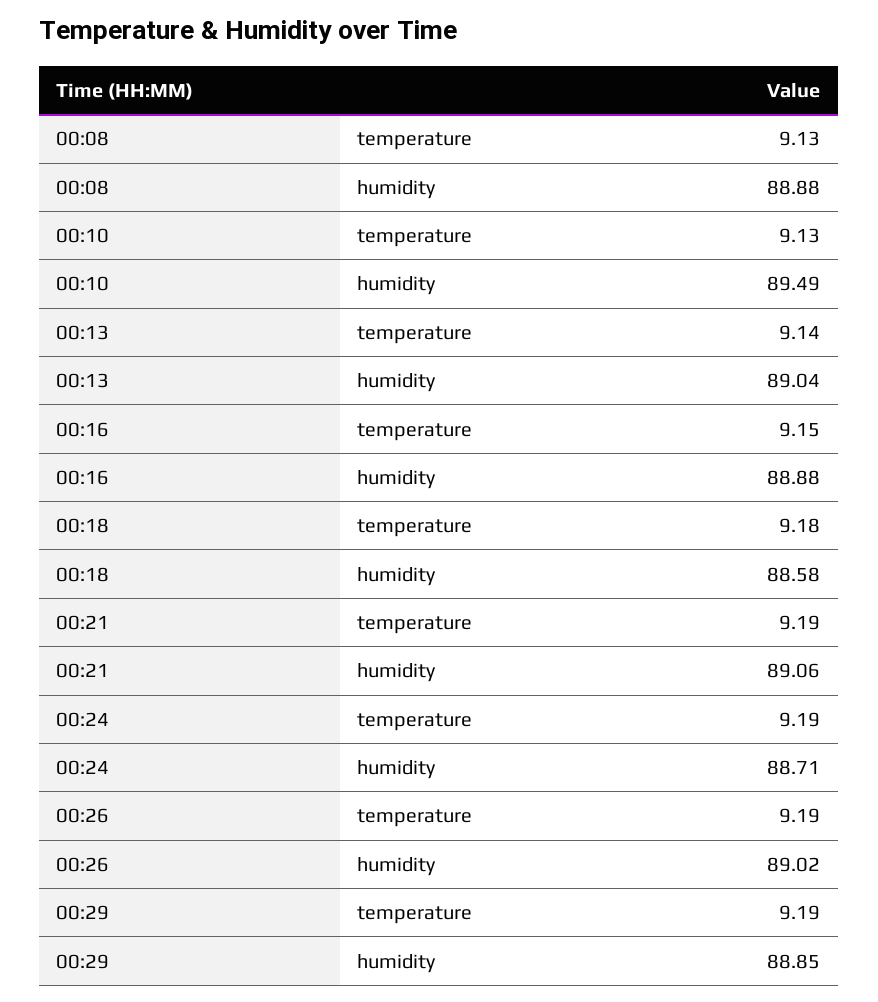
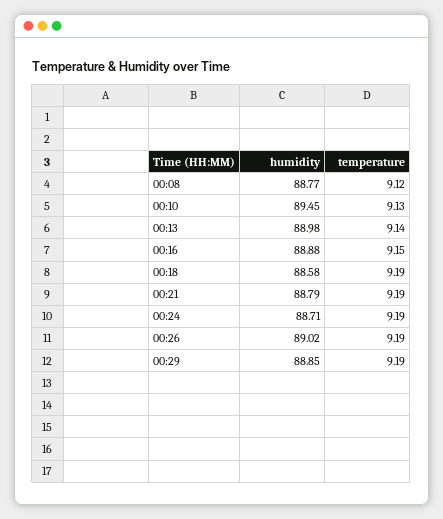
00:08, temperature: 9.13 -> 9.12
00:08, humidity: 88.88 -> 88.77
00:10, humidity: 89.49 -> 89.45
00:13, humidity: 89.04 -> 88.98
00:18, temperature: 9.18 -> 9.19
00:21, humidity: 89.06 -> 88.79

